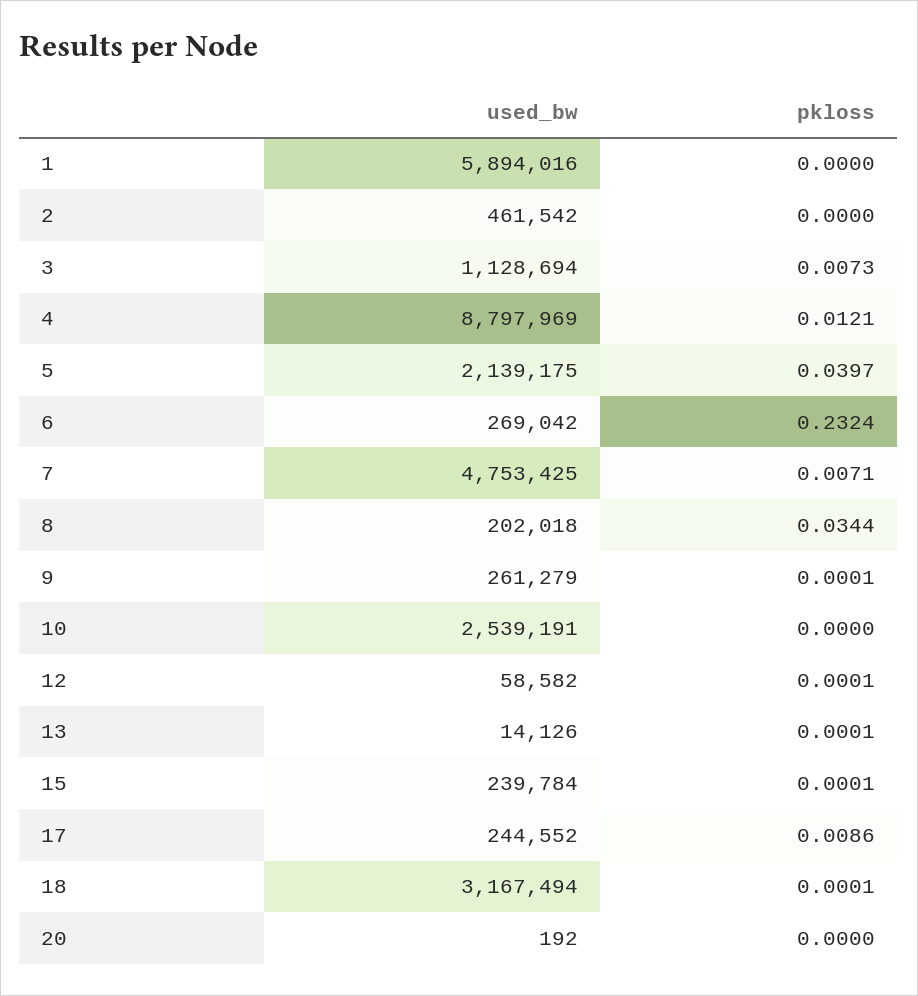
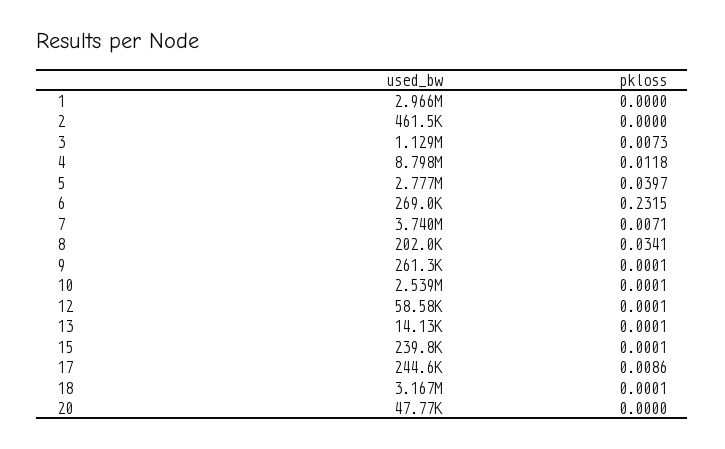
used_bw, 1: 5894016 -> 2966000
pkloss, 4: 0.0121 -> 0.0118
used_bw, 5: 2139175 -> 2777000
pkloss, 6: 0.2324 -> 0.2315
used_bw, 7: 4753425 -> 3740000
pkloss, 8: 0.0344 -> 0.0341
pkloss, 10: 0 -> 0.0001
used_bw, 20: 192 -> 47770

